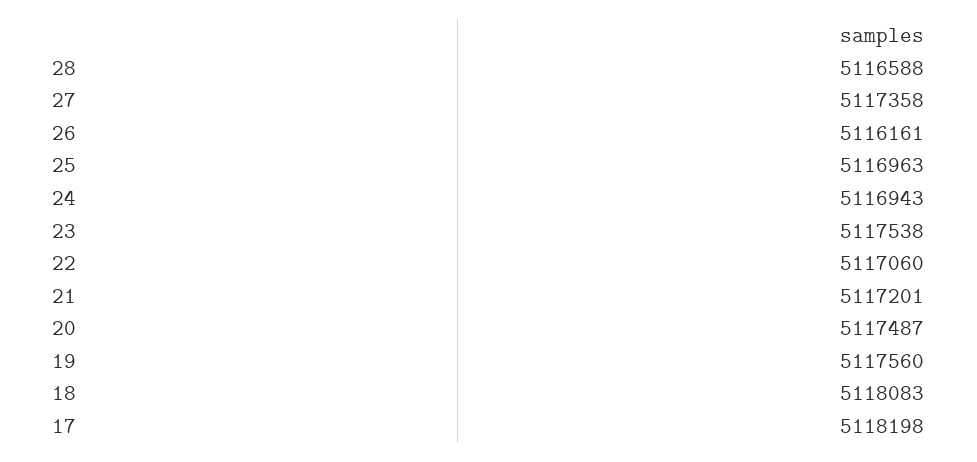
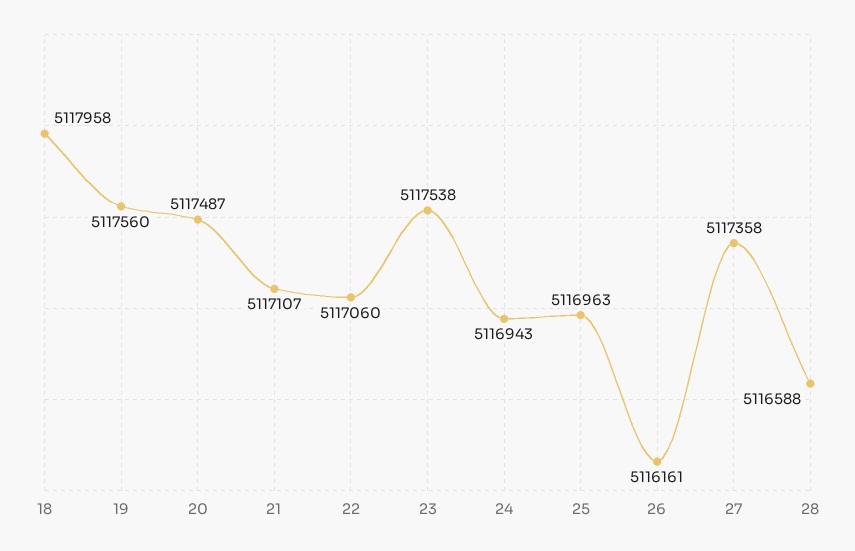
21: 5117201 -> 5117107
18: 5118083 -> 5117958
17: 5118198 -> none

